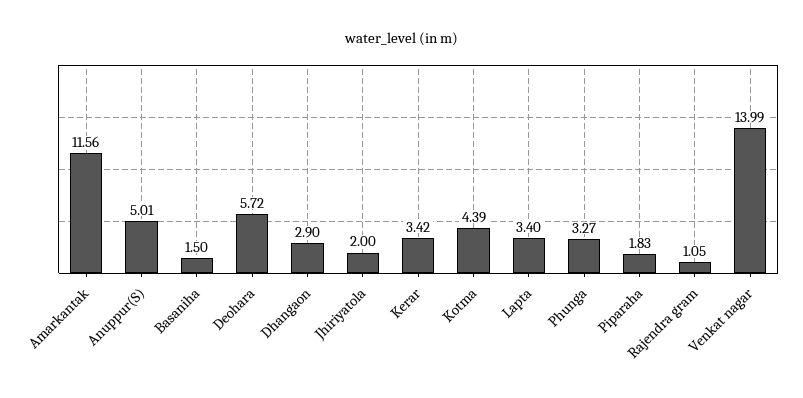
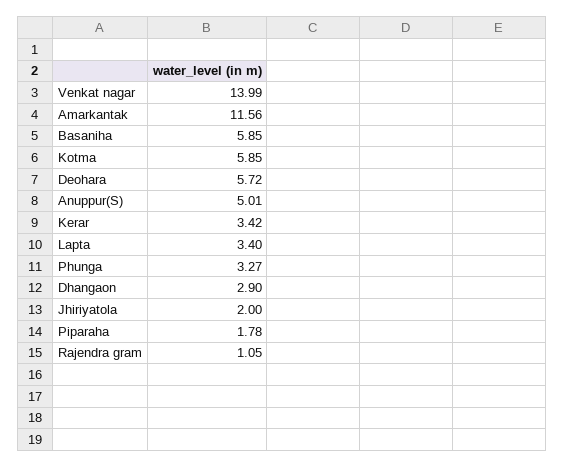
Basaniha: 1.5 -> 5.85
Kotma: 4.39 -> 5.85
Piparaha: 1.83 -> 1.78

